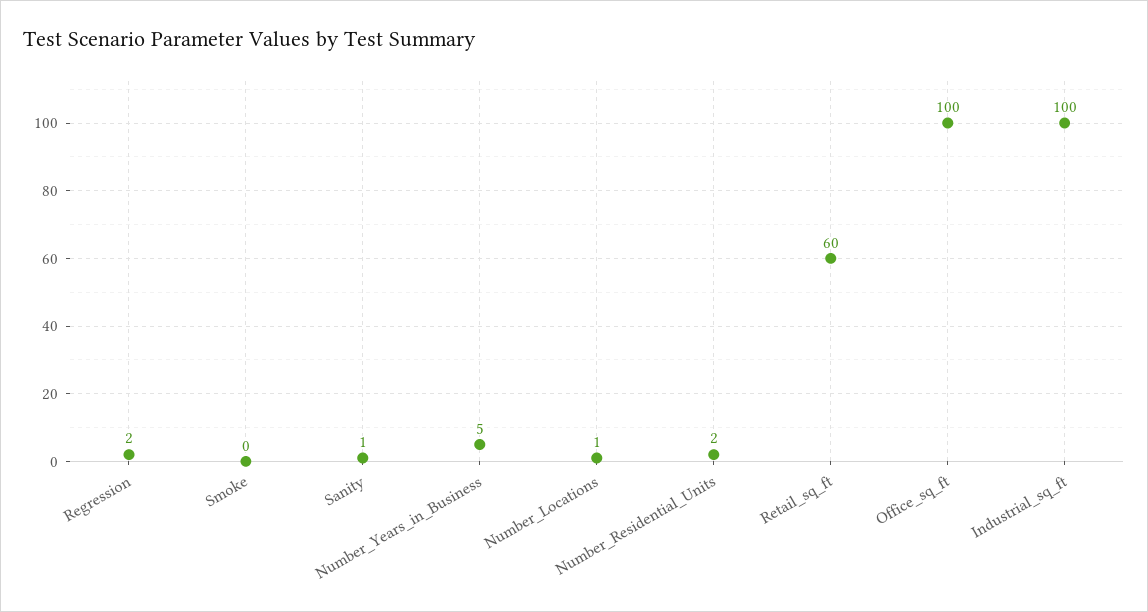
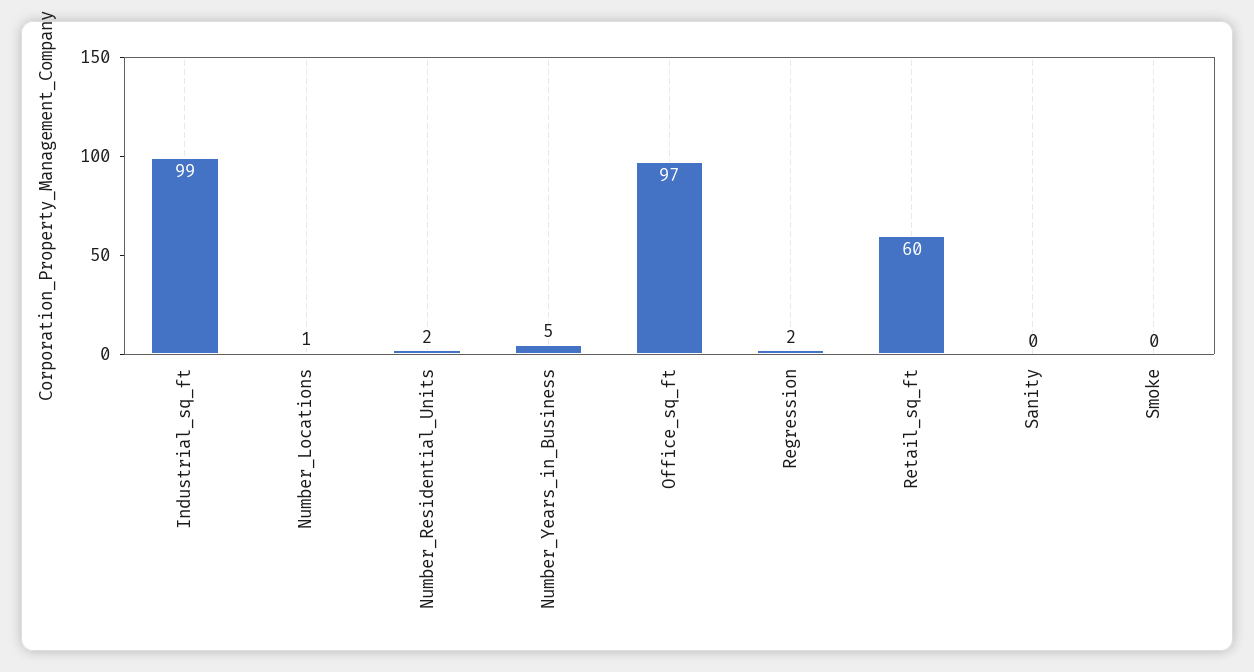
Sanity: 1 -> 0
Office_sq_ft: 100 -> 97
Industrial_sq_ft: 100 -> 99

